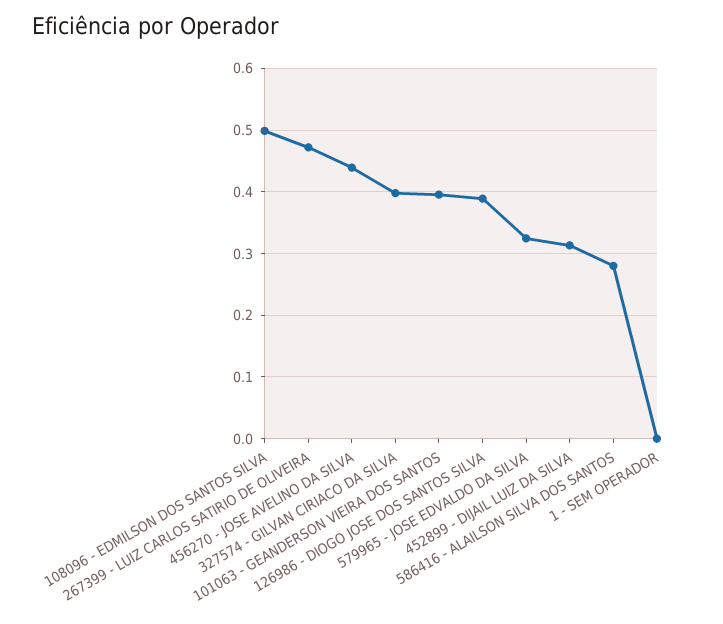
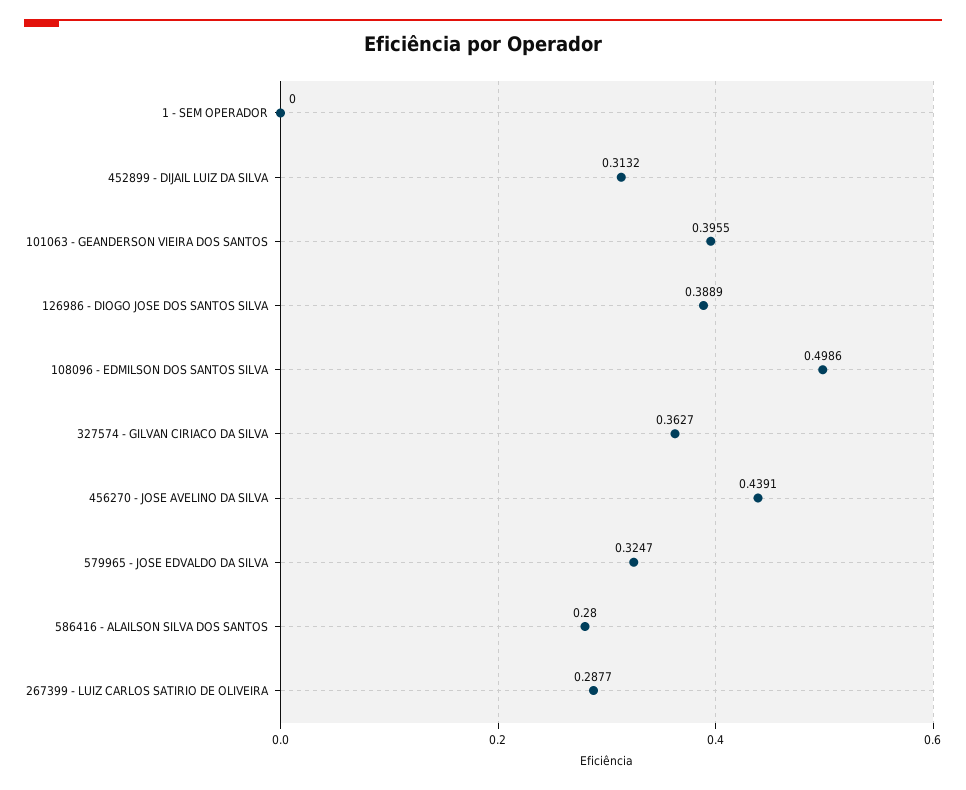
267399 - LUIZ CARLOS SATIRIO DE OLIVEIRA: 0.47 -> 0.2877
327574 - GILVAN CIRIACO DA SILVA: 0.4 -> 0.3627

